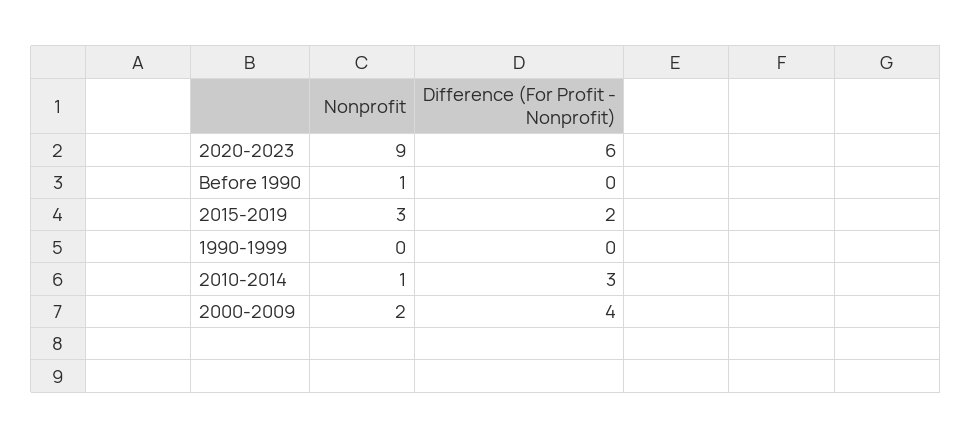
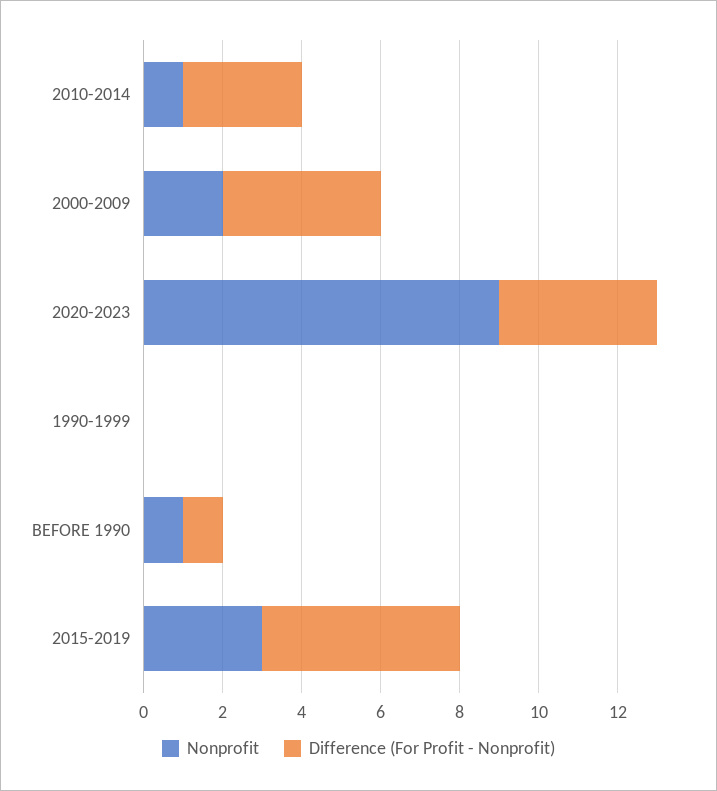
Difference (For Profit - Nonprofit), 2020-2023: 6 -> 4
Difference (For Profit - Nonprofit), Before 1990: 0 -> 1
Difference (For Profit - Nonprofit), 2015-2019: 2 -> 5

